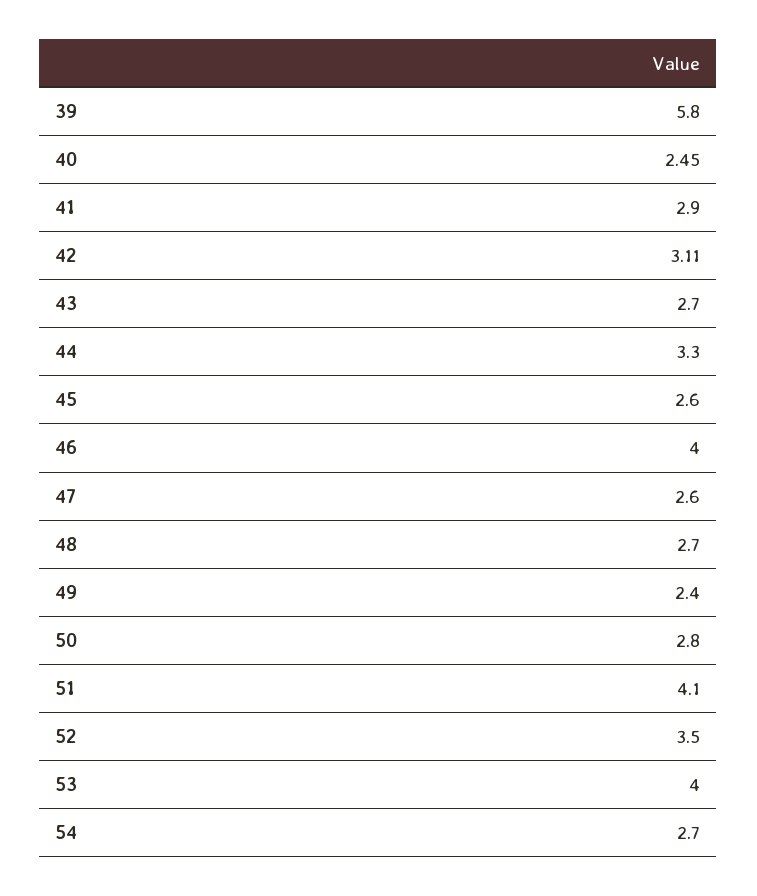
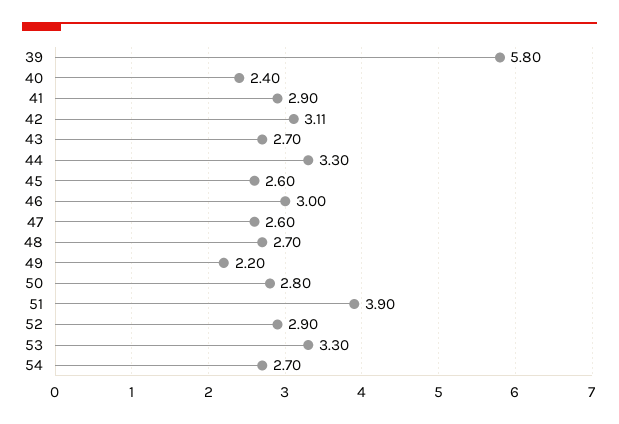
40: 2.45 -> 2.4
46: 4 -> 3
49: 2.4 -> 2.2
51: 4.1 -> 3.9
52: 3.5 -> 2.9
53: 4 -> 3.3

